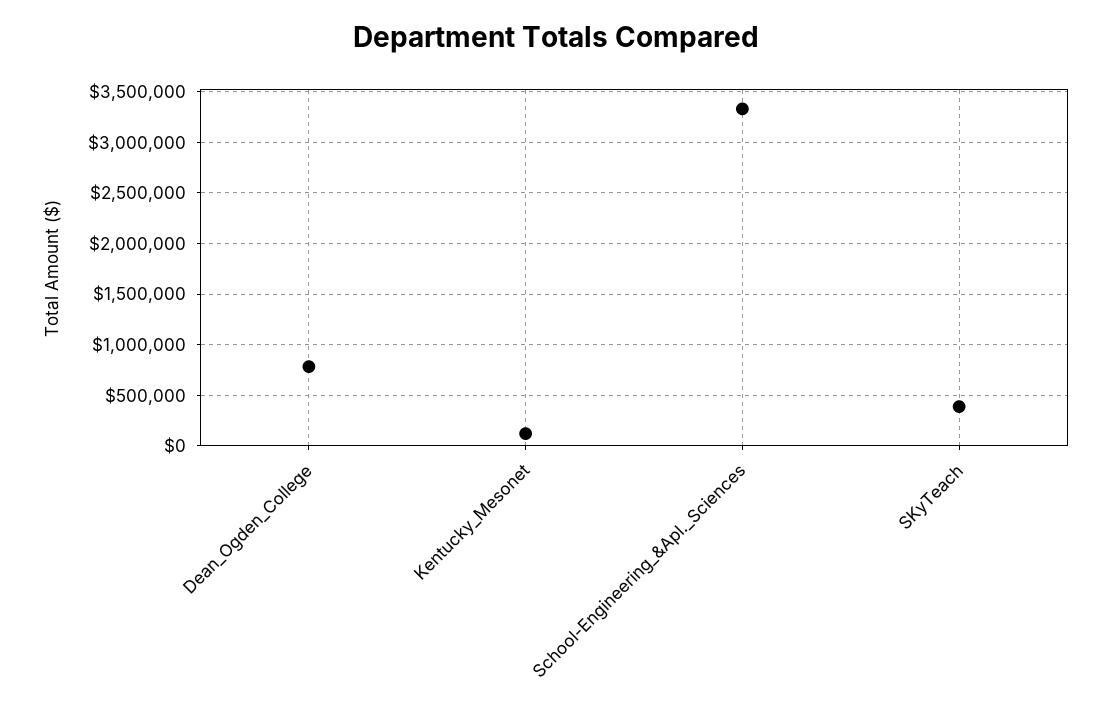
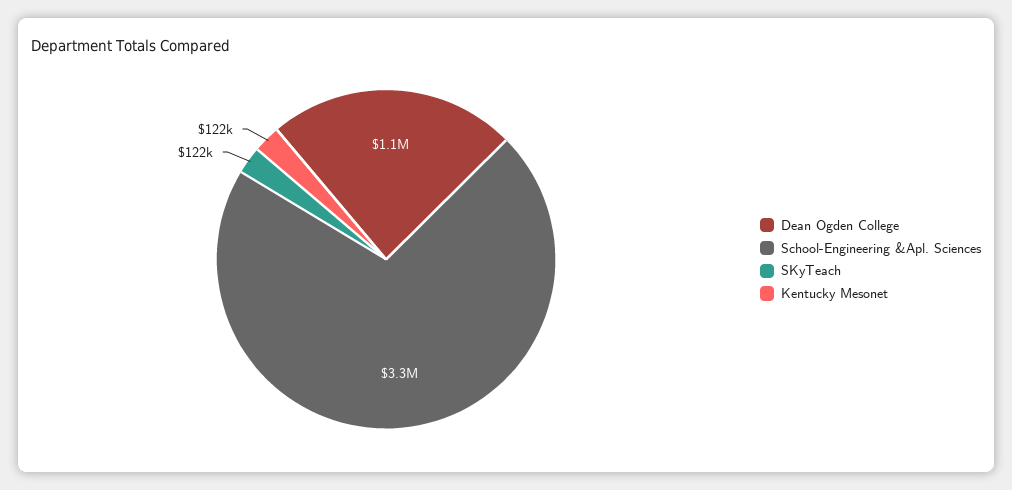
Dean_Ogden_College: 800000 -> 1100000
SKyTeach: 400000 -> 122000

